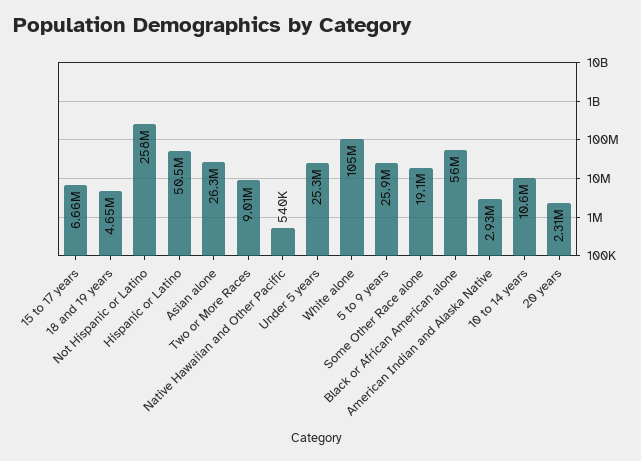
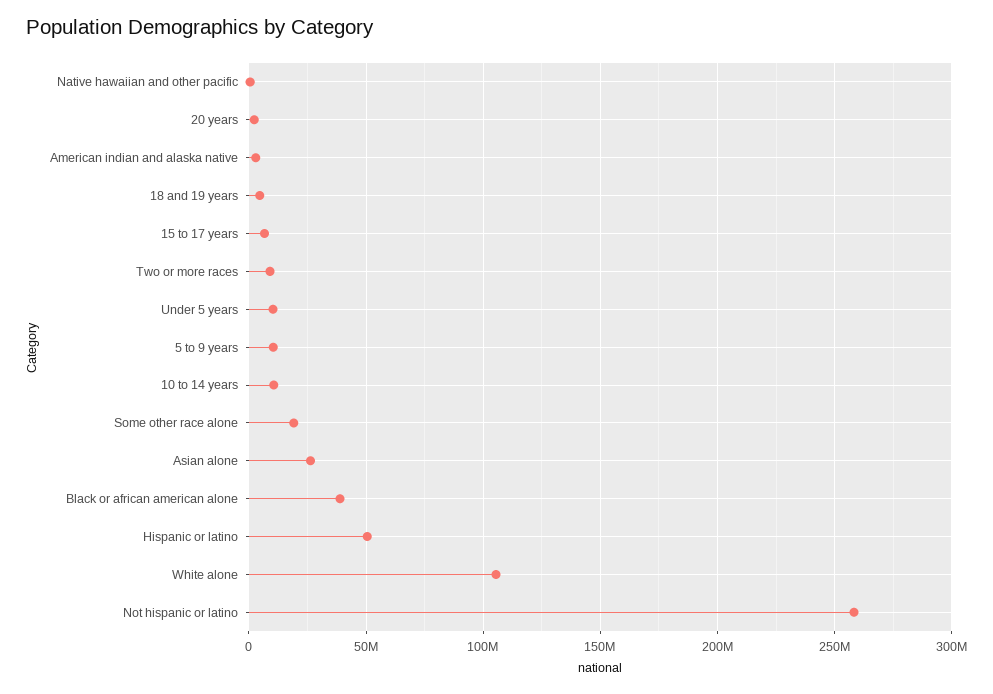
Under 5 years: 25300000 -> 10000000
5 to 9 years: 25900000 -> 10000000
Black or African American alone: 56000000 -> 40000000

